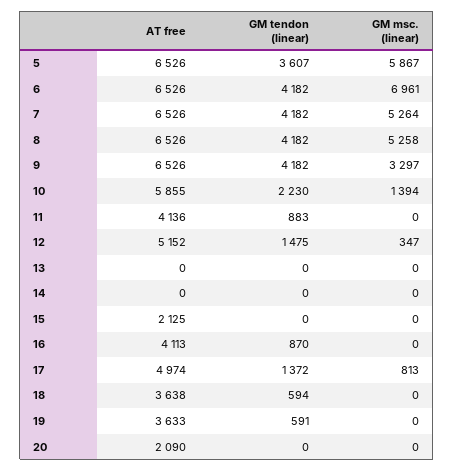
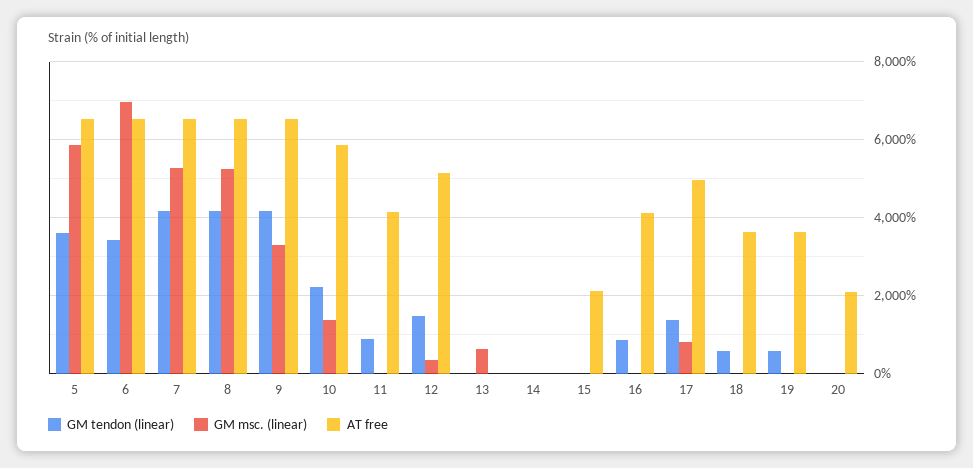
GM tendon (linear), 6: 4182 -> 3400
GM msc. (linear), 13: 0 -> 600

